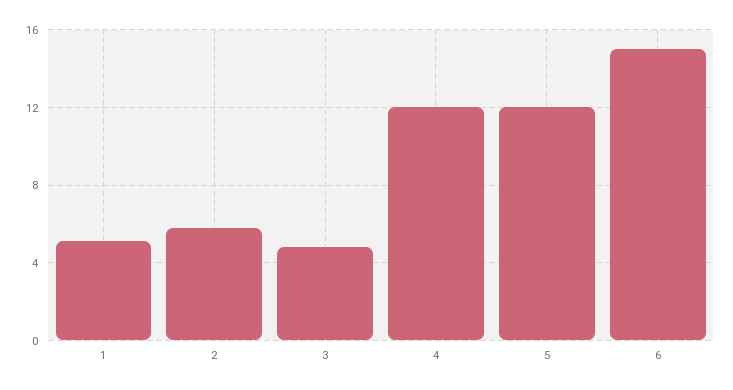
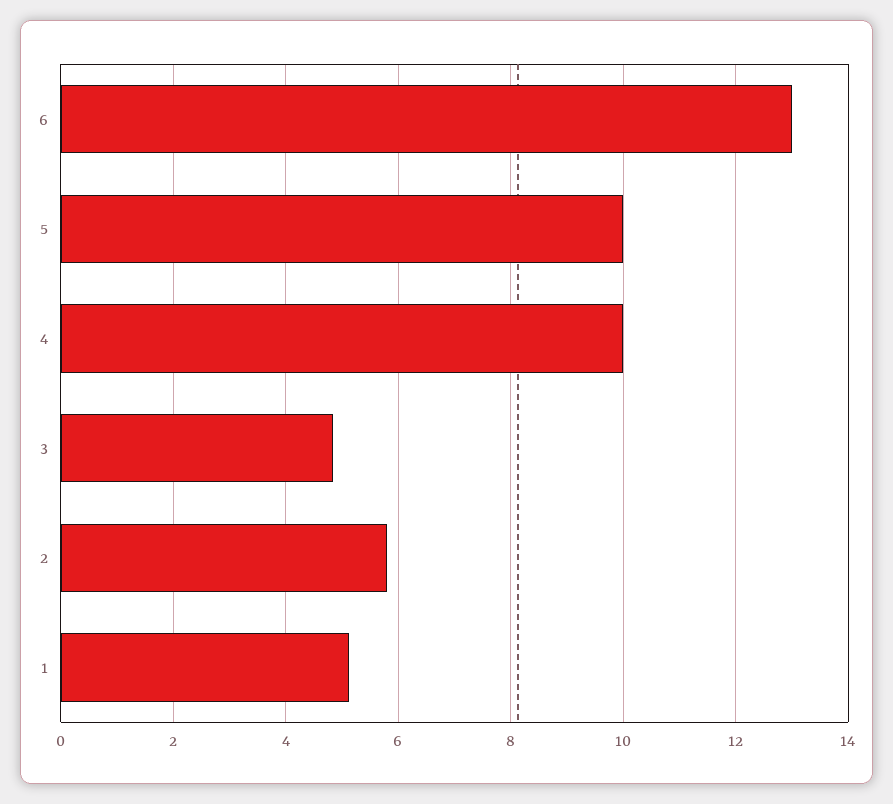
4: 12 -> 10
5: 12 -> 10
6: 15 -> 13

